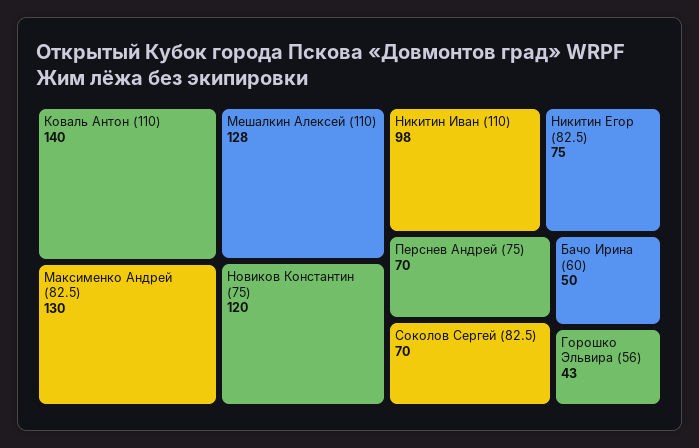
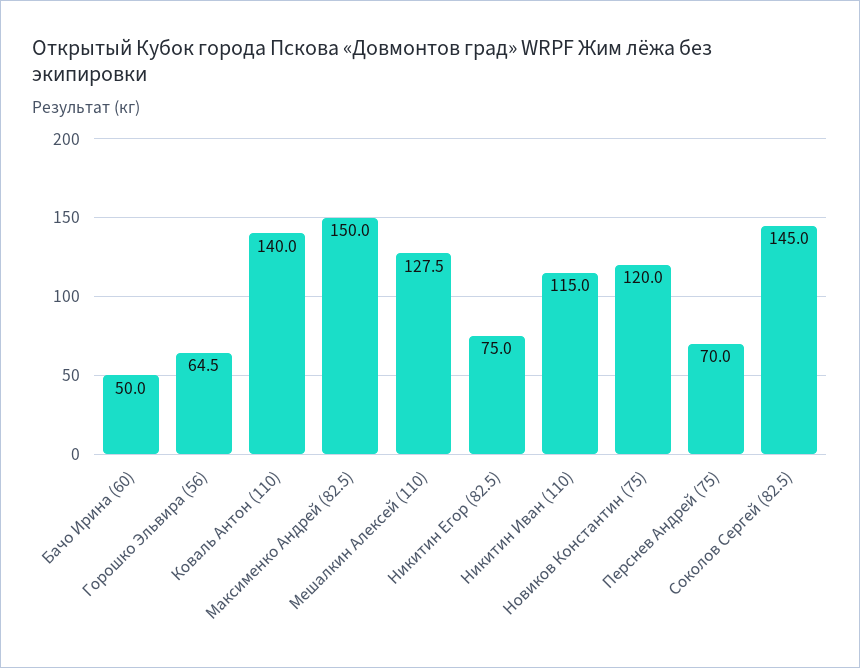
Максименко Андрей (82.5): 130 -> 150
Никитин Иван (110): 98 -> 115
Соколов Сергей (82.5): 70 -> 145
Горошко Эльвира (56): 43 -> 64.5

